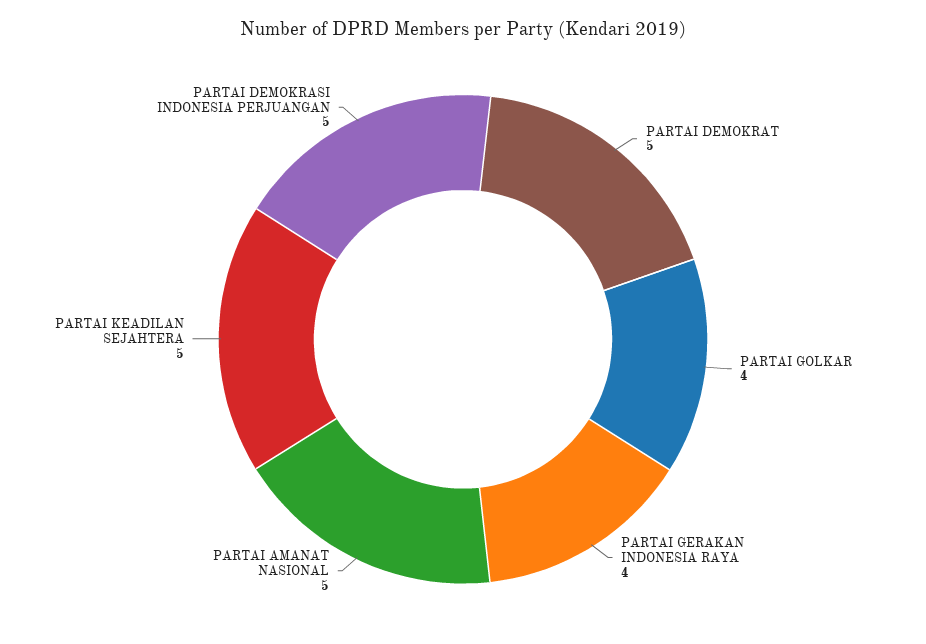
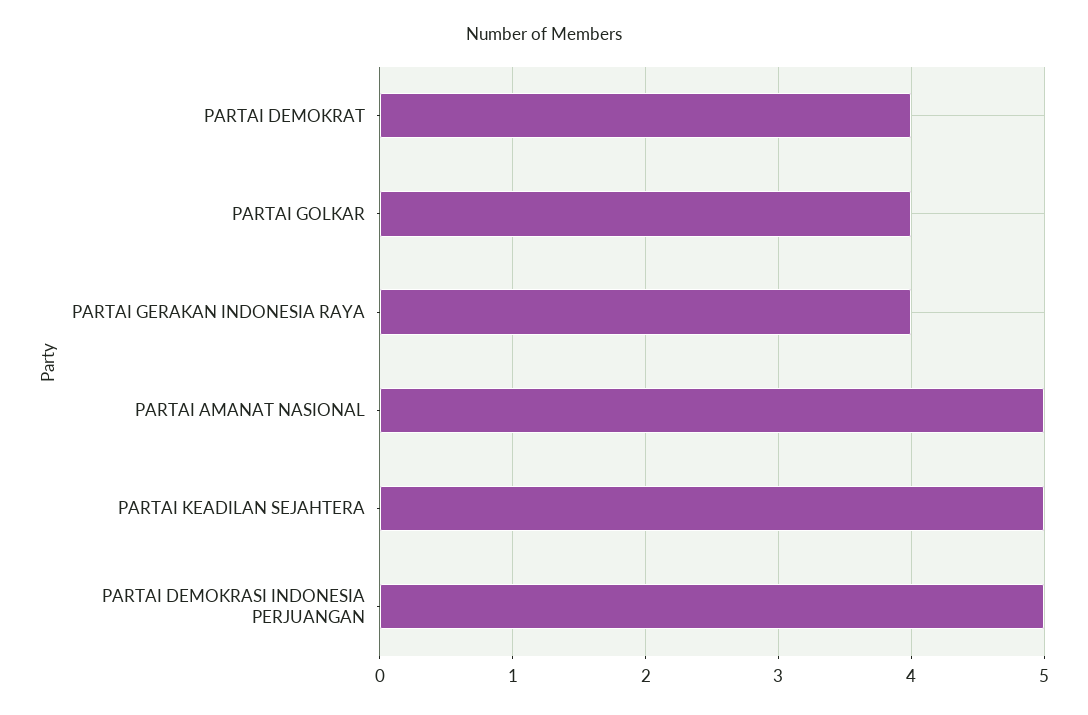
PARTAI DEMOKRAT: 5 -> 4

